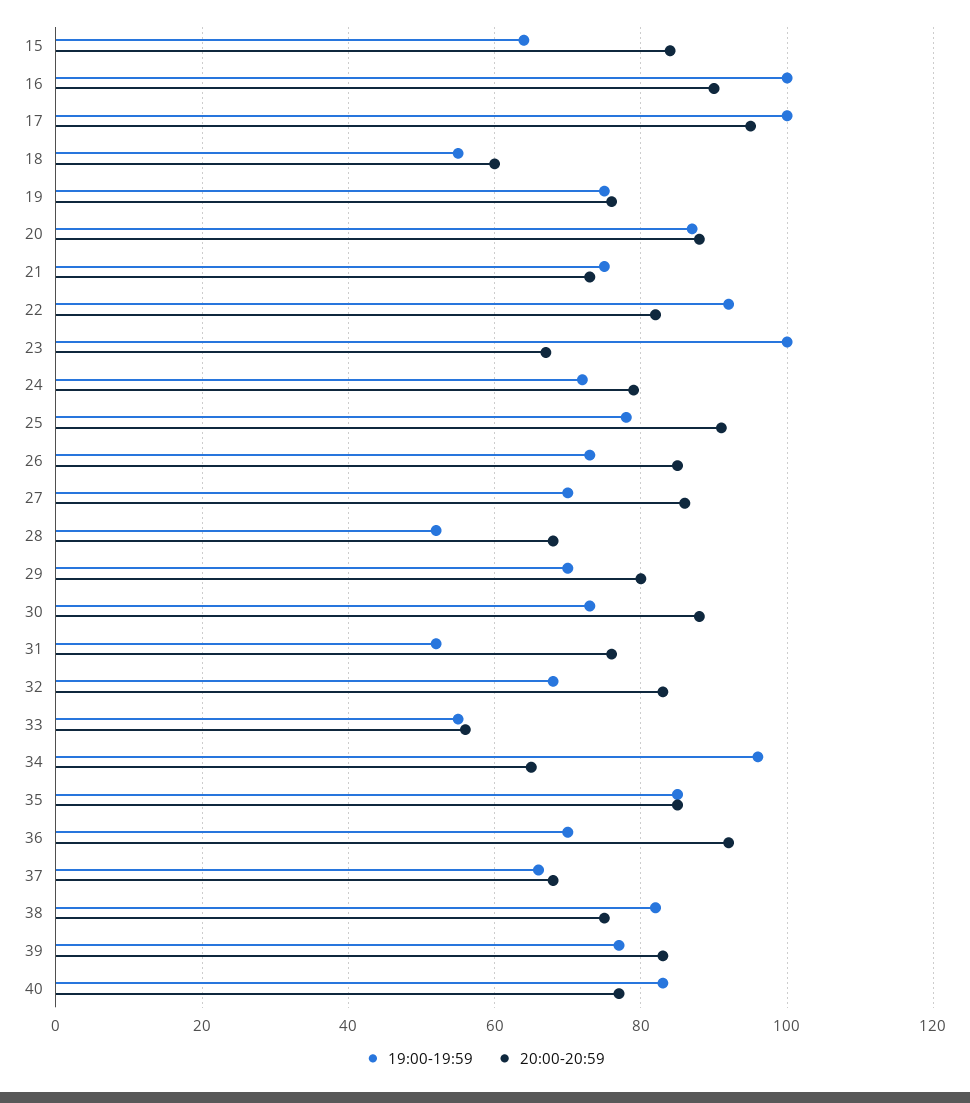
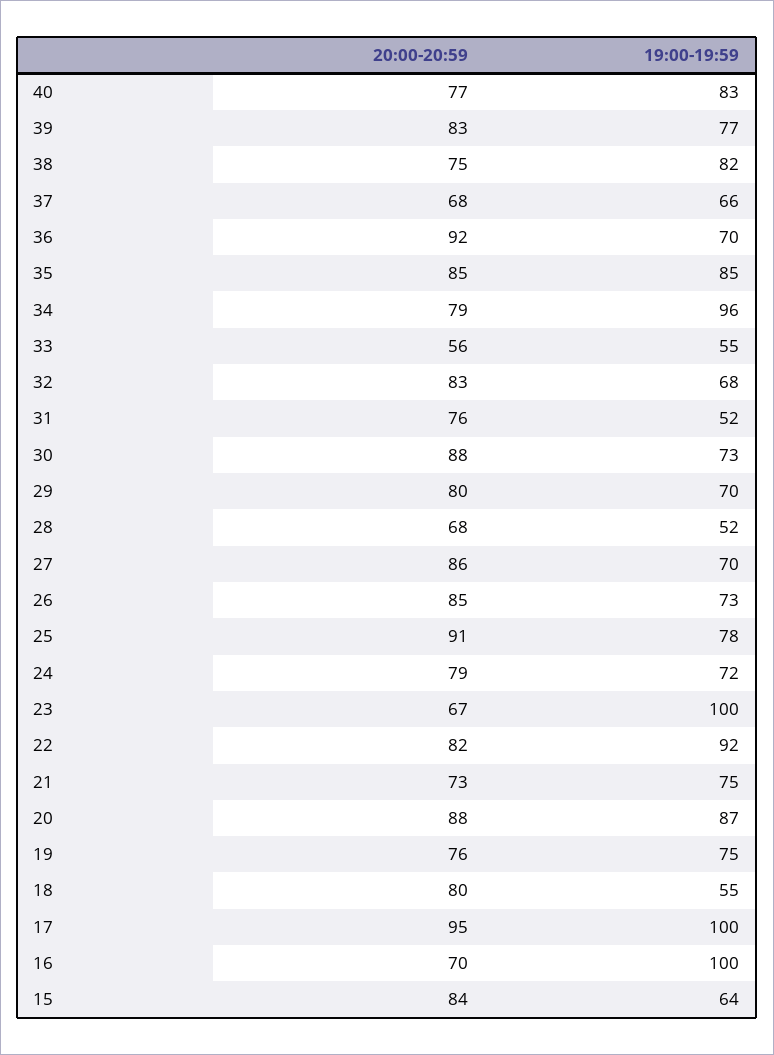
20:00-20:59, 16: 90 -> 70
20:00-20:59, 18: 60 -> 80
20:00-20:59, 34: 65 -> 79

